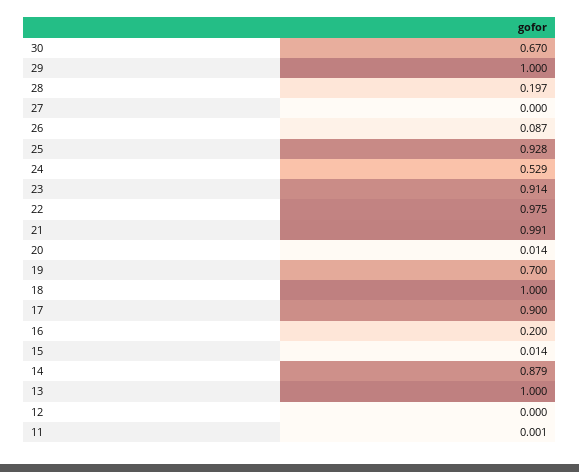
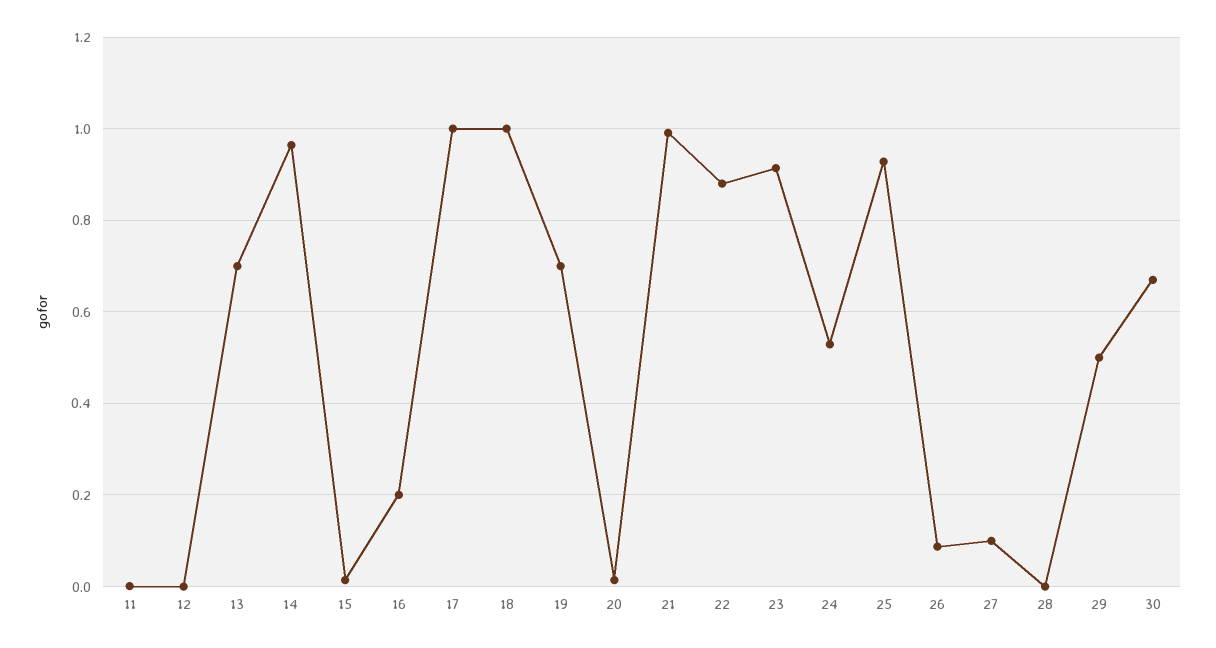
29: 1 -> 0.5
28: 0.197 -> 0
27: 0 -> 0.1
22: 0.975 -> 0.88
17: 0.9 -> 1
14: 0.879 -> 0.96
13: 1 -> 0.7

